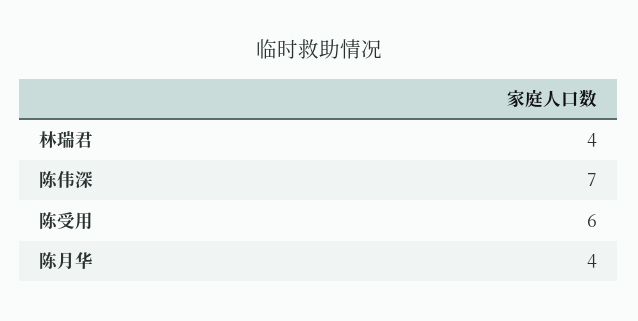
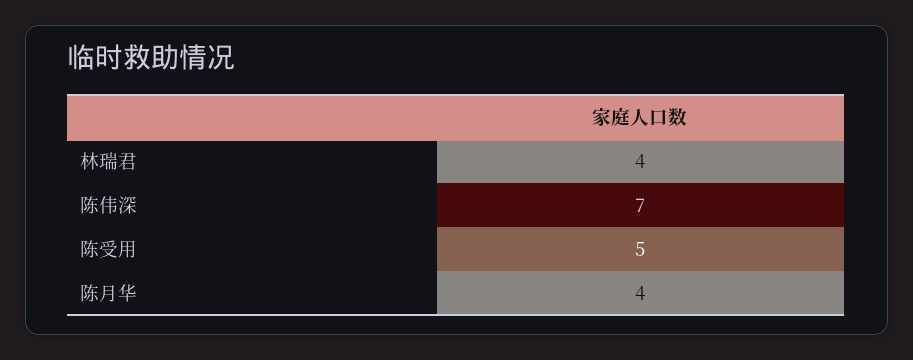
陈受用: 6 -> 5

